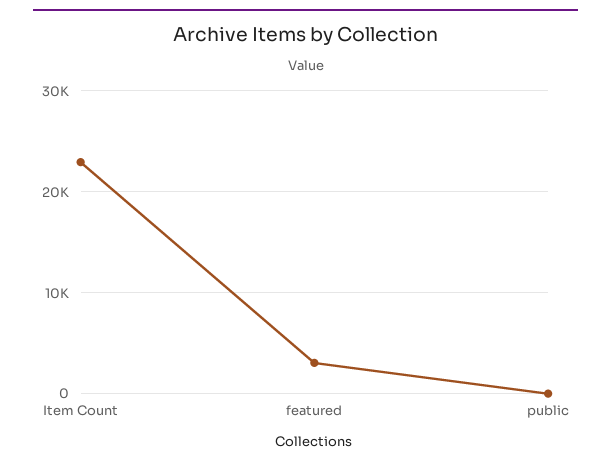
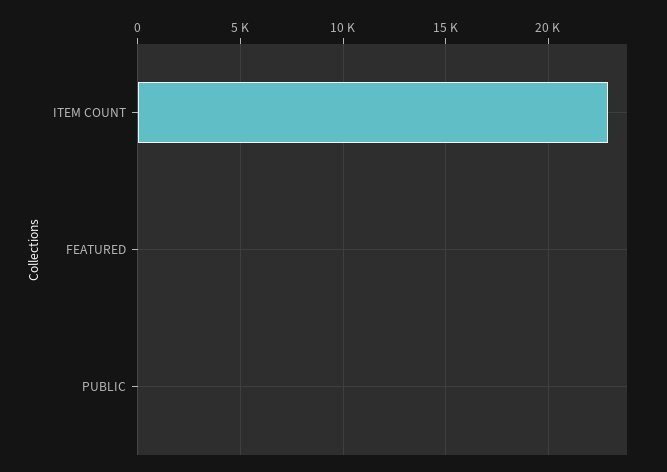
featured: 3000 -> 0

